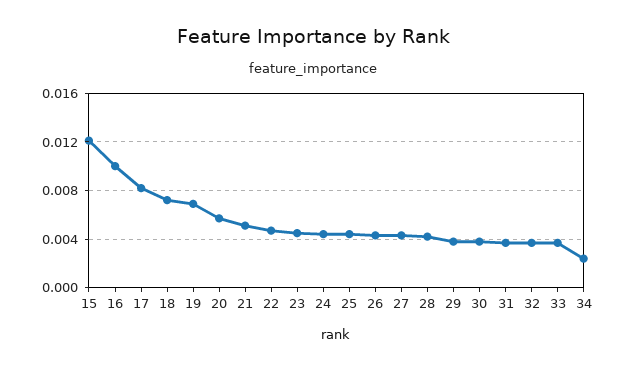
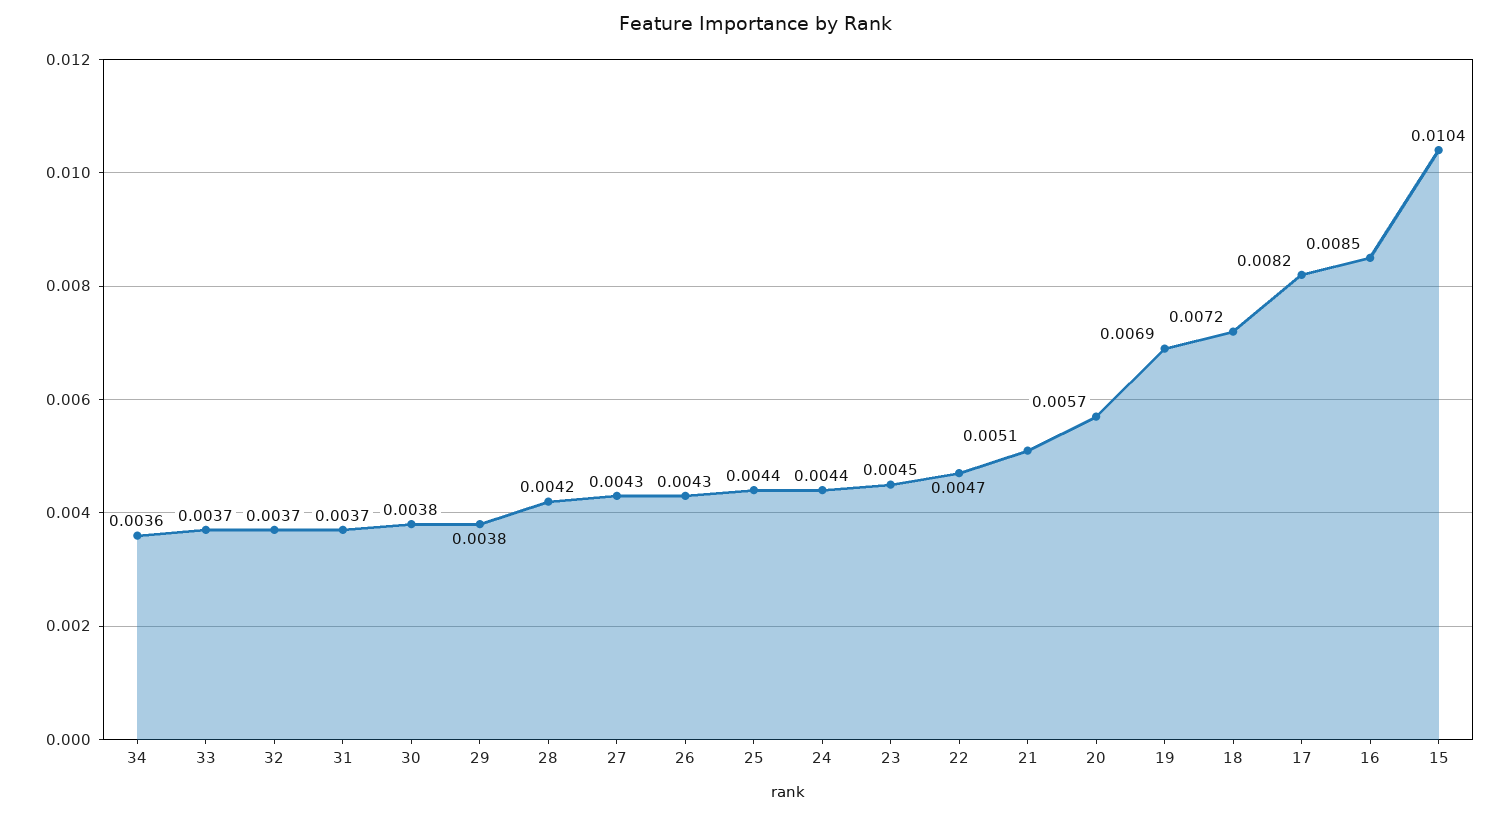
15: 0.012 -> 0.0104
16: 0.01 -> 0.0085
34: 0.0025 -> 0.0036

